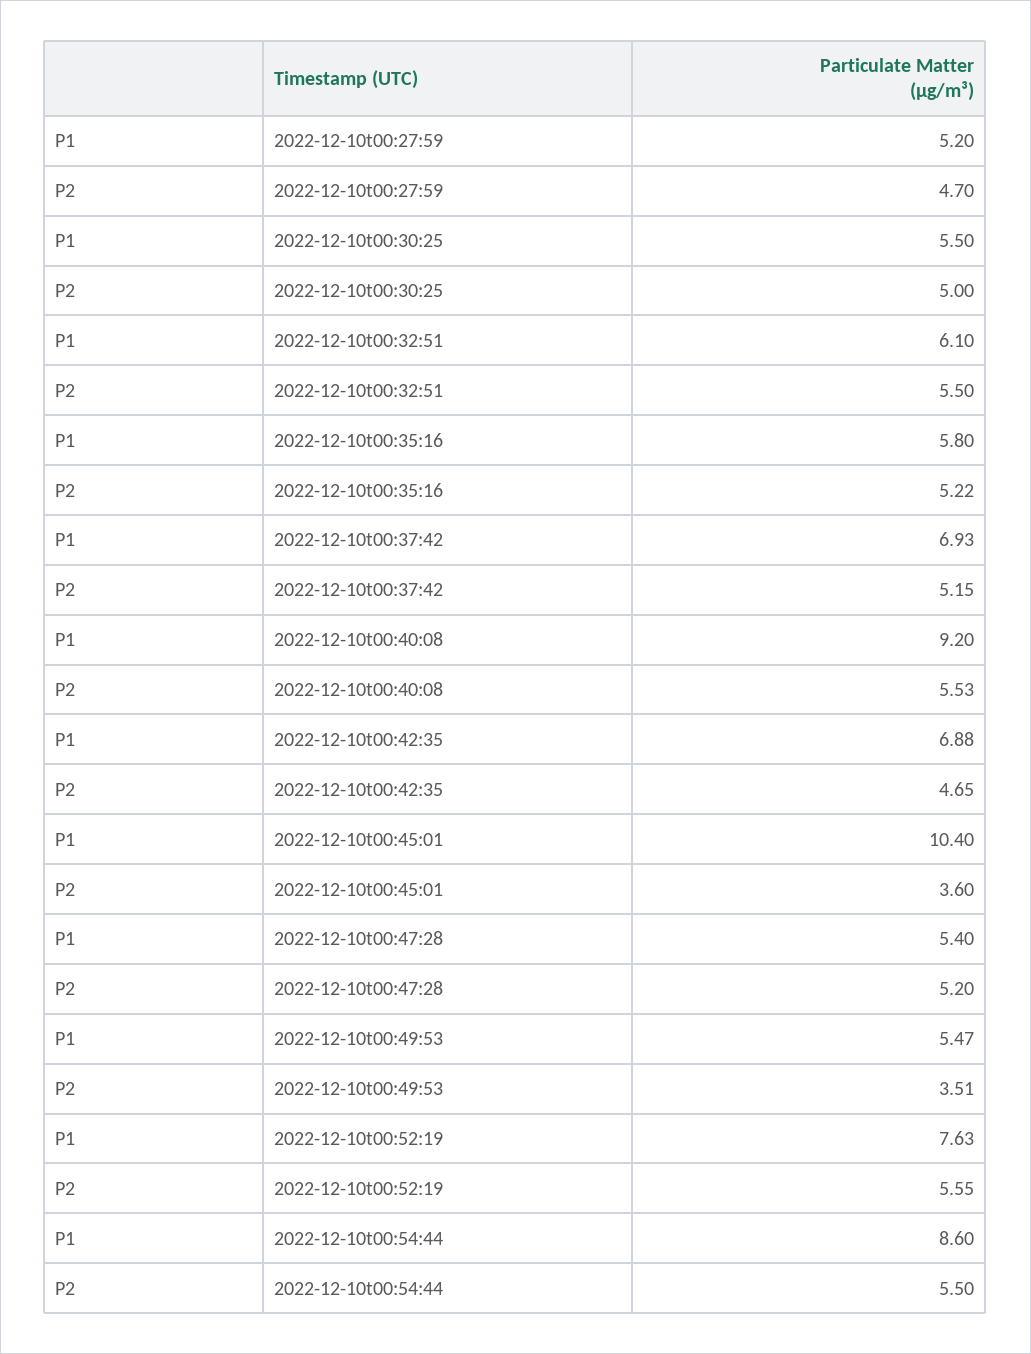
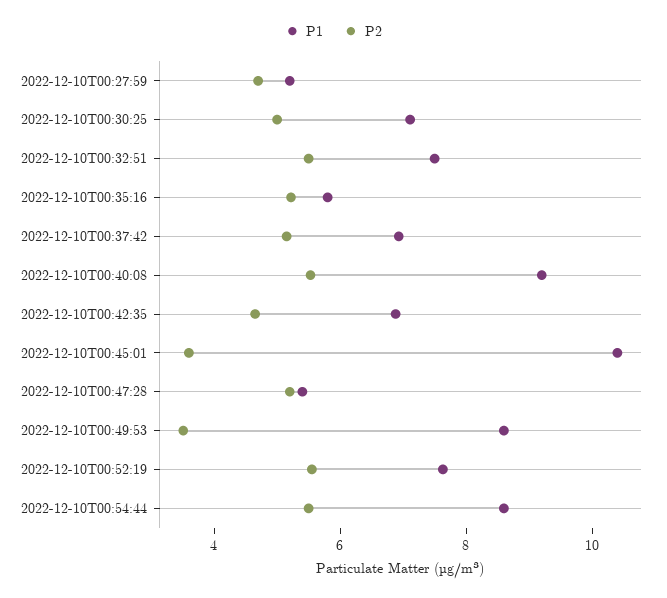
P1, 2022-12-10t00:30:25: 5.5 -> 7
P1, 2022-12-10t00:32:51: 6.1 -> 7.5
P1, 2022-12-10t00:49:53: 5.47 -> 8.5

